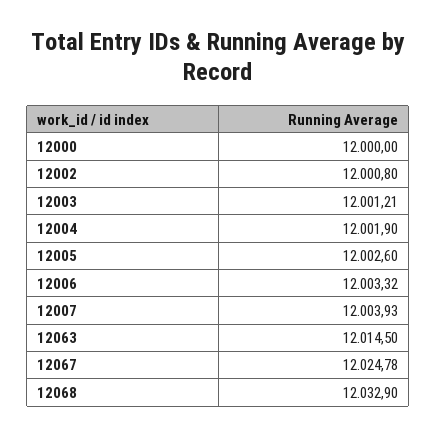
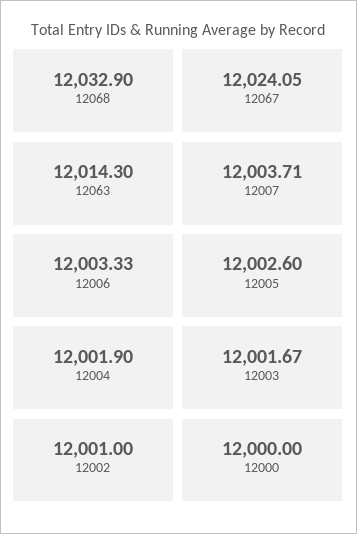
12002: 12000.8 -> 12001
12003: 12001.21 -> 12001.67
12006: 12003.32 -> 12003.33
12007: 12003.93 -> 12003.71
12063: 12014.5 -> 12014.3
12067: 12024.78 -> 12024.05

